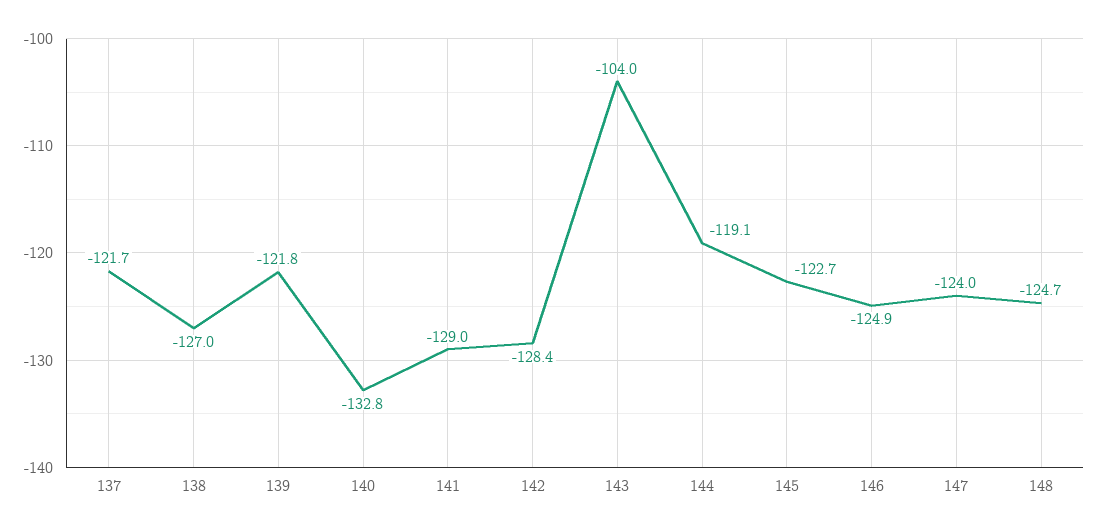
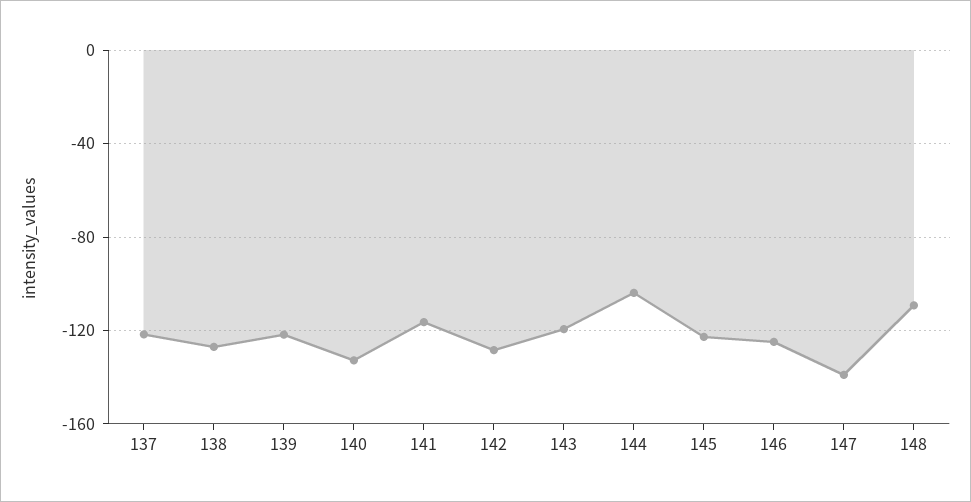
141: -129 -> -115
143: -104 -> -120
144: -119.1 -> -105
147: -124 -> -140
148: -124.7 -> -110

